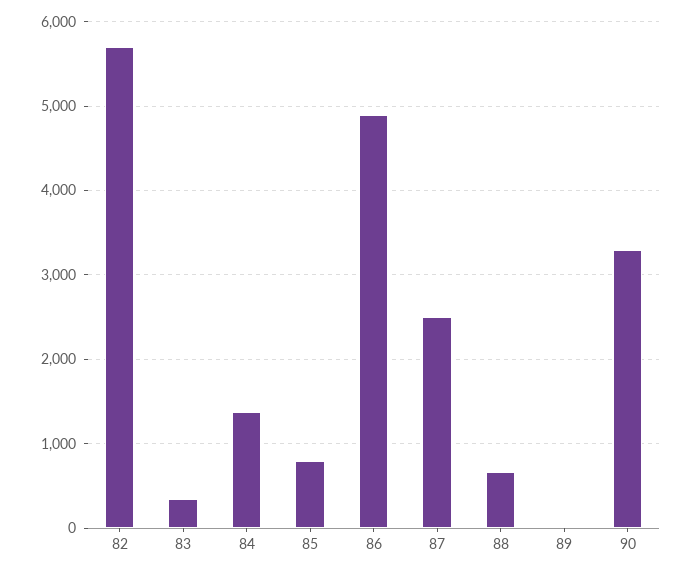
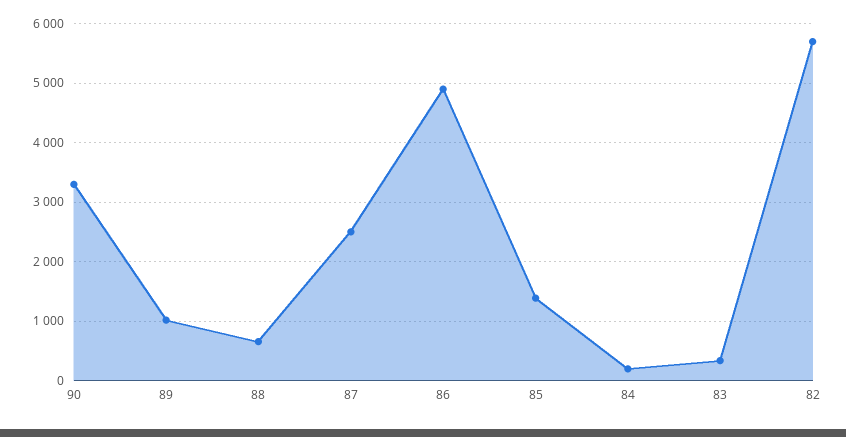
84: 1400 -> 200
85: 800 -> 1400
89: 0 -> 1000

